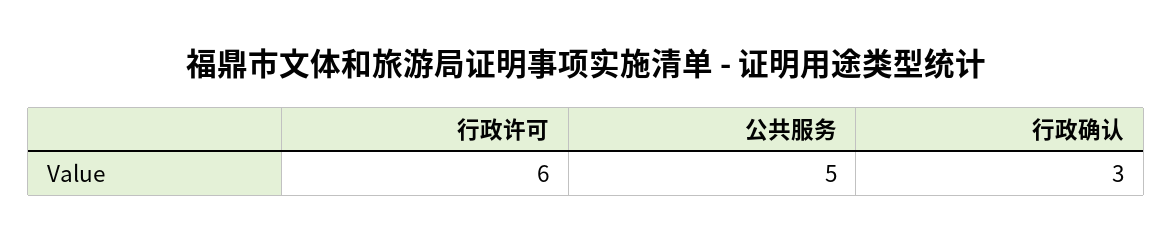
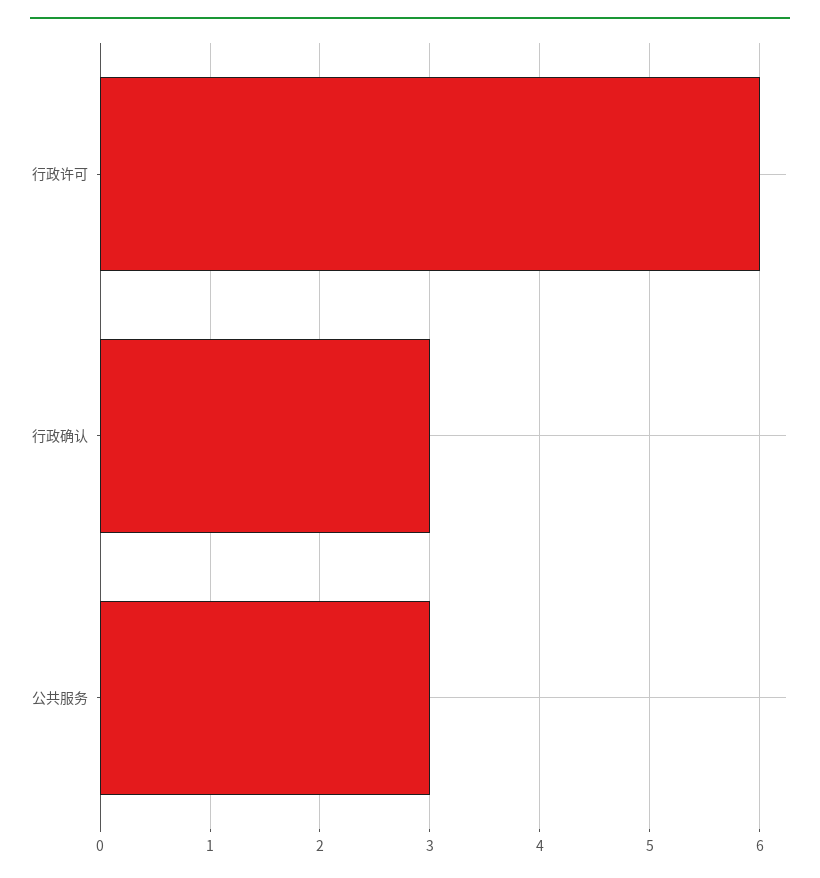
公共服务: 5 -> 3

